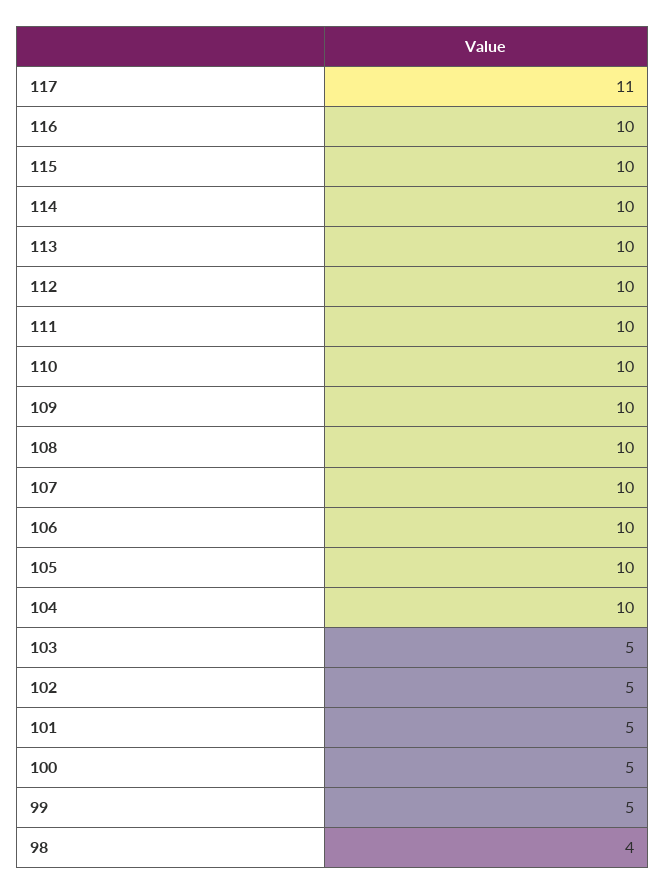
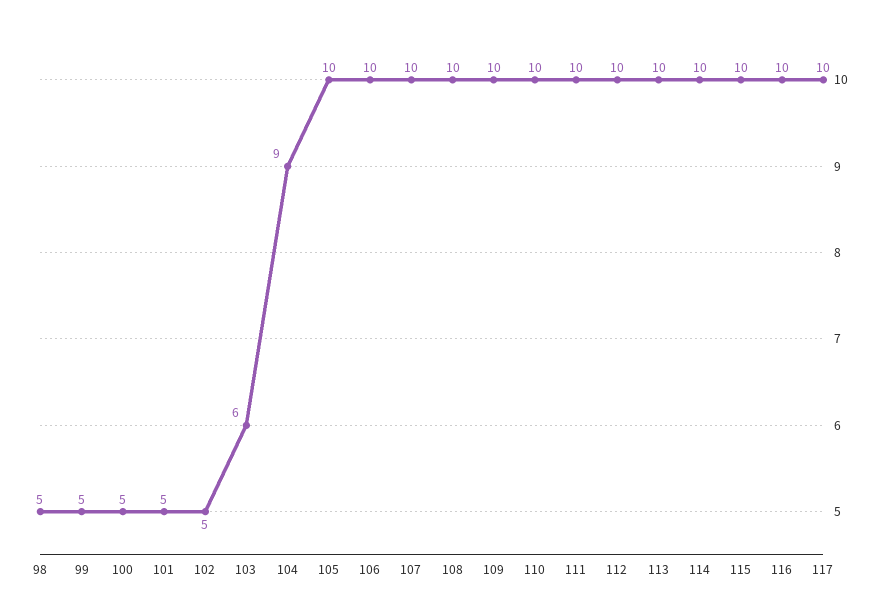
117: 11 -> 10
104: 10 -> 9
103: 5 -> 6
98: 4 -> 5

